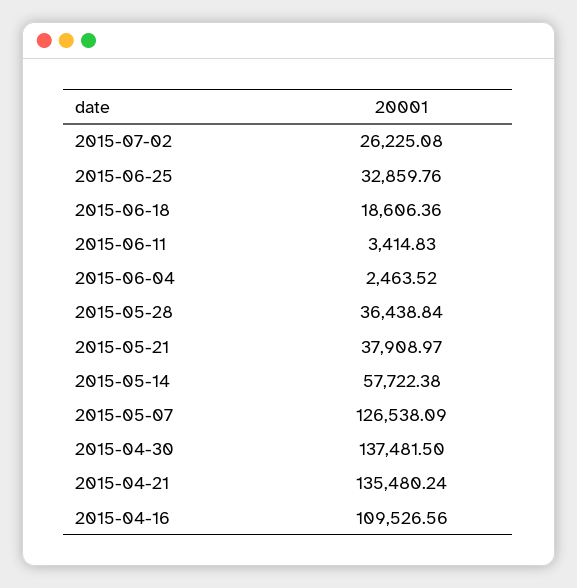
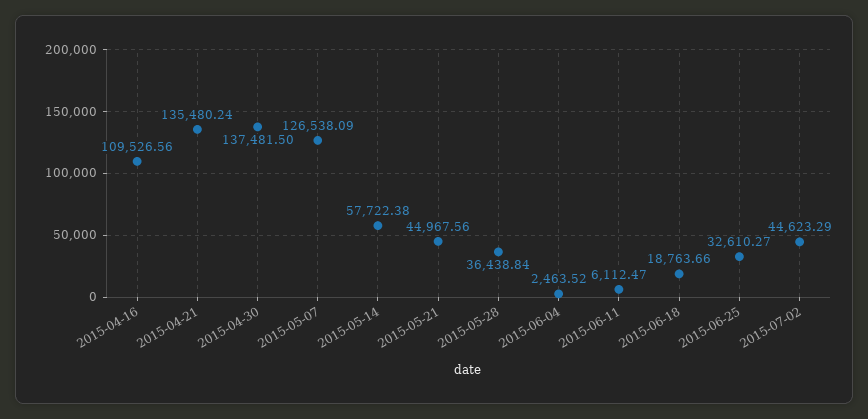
2015-07-02: 26225.08 -> 44623.29
2015-06-25: 32859.76 -> 32610.27
2015-06-18: 18606.36 -> 18763.66
2015-06-11: 3414.83 -> 6112.47
2015-05-21: 37908.97 -> 44967.56

